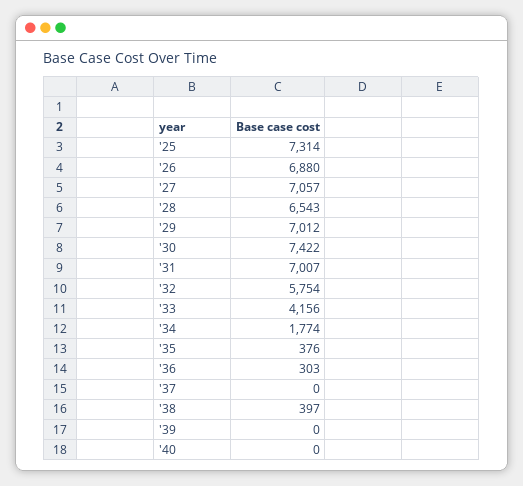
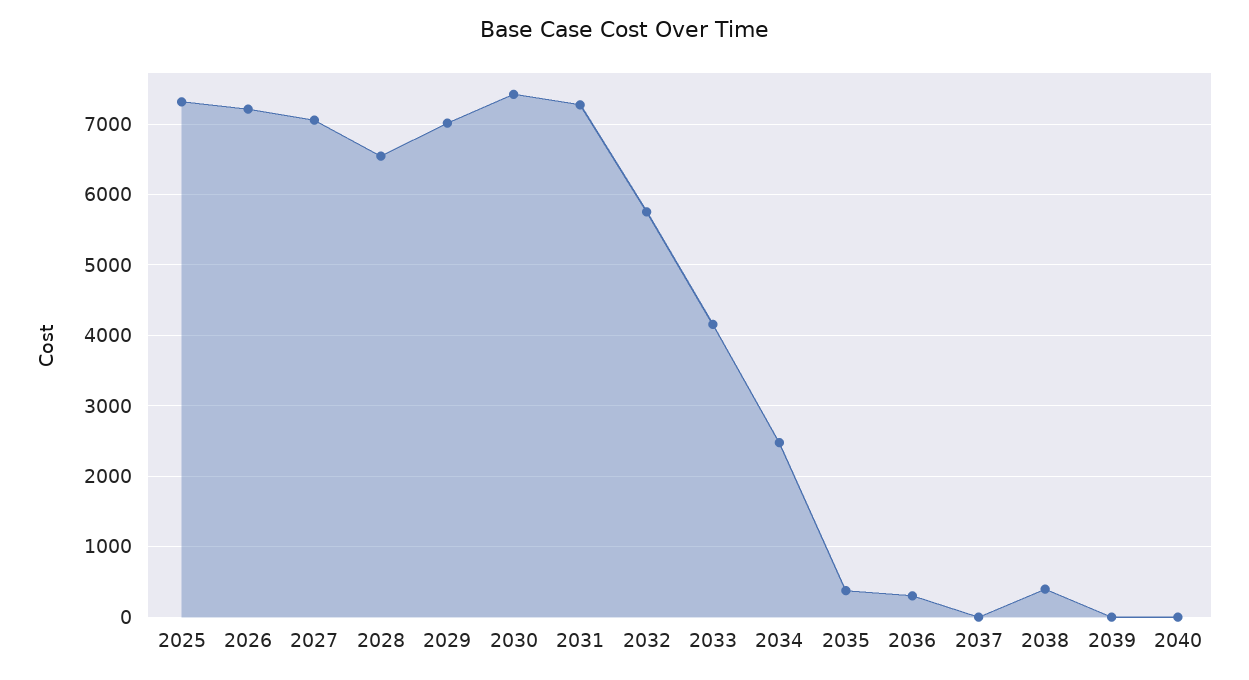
'26: 6880 -> 7200
'31: 7007 -> 7300
'34: 1774 -> 2500

